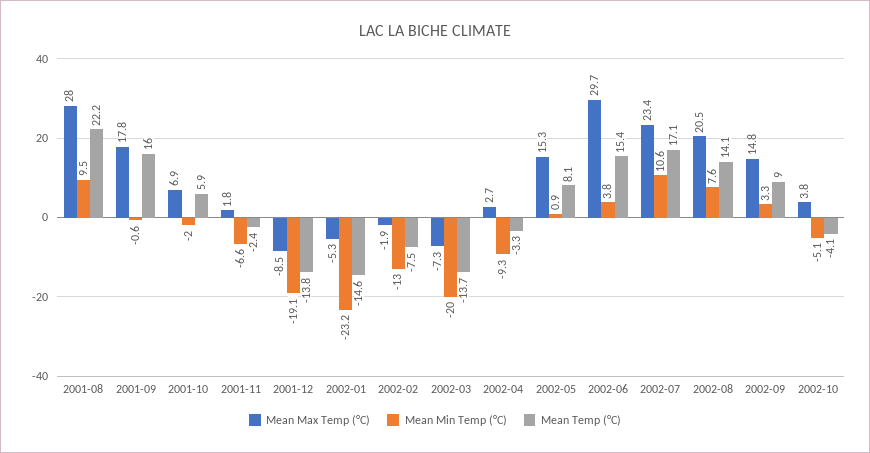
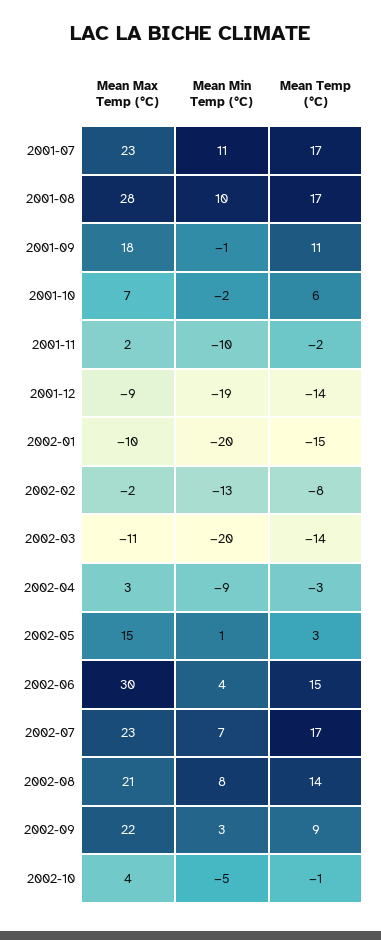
Mean Temp (°C), 2001-08: 22.2 -> 17
Mean Temp (°C), 2001-09: 16 -> 11
Mean Min Temp (°C), 2001-11: -6.6 -> -10
Mean Max Temp (°C), 2002-01: -5.3 -> -10
Mean Min Temp (°C), 2002-01: -23.2 -> -20
Mean Max Temp (°C), 2002-03: -7.3 -> -11
Mean Temp (°C), 2002-05: 8.1 -> 3
Mean Min Temp (°C), 2002-07: 10.6 -> 7
Mean Max Temp (°C), 2002-09: 14.8 -> 22
Mean Temp (°C), 2002-10: -4.1 -> -1
Mean Max Temp (°C), 2001-07: none -> 23
Mean Min Temp (°C), 2001-07: none -> 11
Mean Temp (°C), 2001-07: none -> 17

